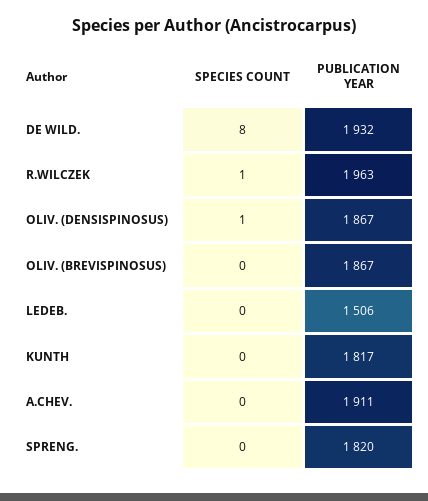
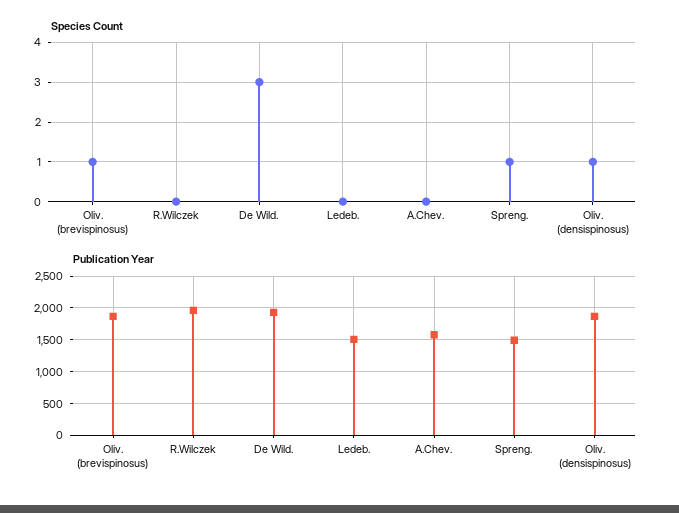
SPECIES COUNT, DE WILD.: 8 -> 3
SPECIES COUNT, R.WILCZEK: 1 -> 0
SPECIES COUNT, OLIV. (BREVISPINOSUS): 0 -> 1
SPECIES COUNT, KUNTH: 0 -> none
PUBLICATION YEAR, KUNTH: 1817 -> none
PUBLICATION YEAR, A.CHEV.: 1911 -> 1600
SPECIES COUNT, SPRENG.: 0 -> 1
PUBLICATION YEAR, SPRENG.: 1820 -> 1500

